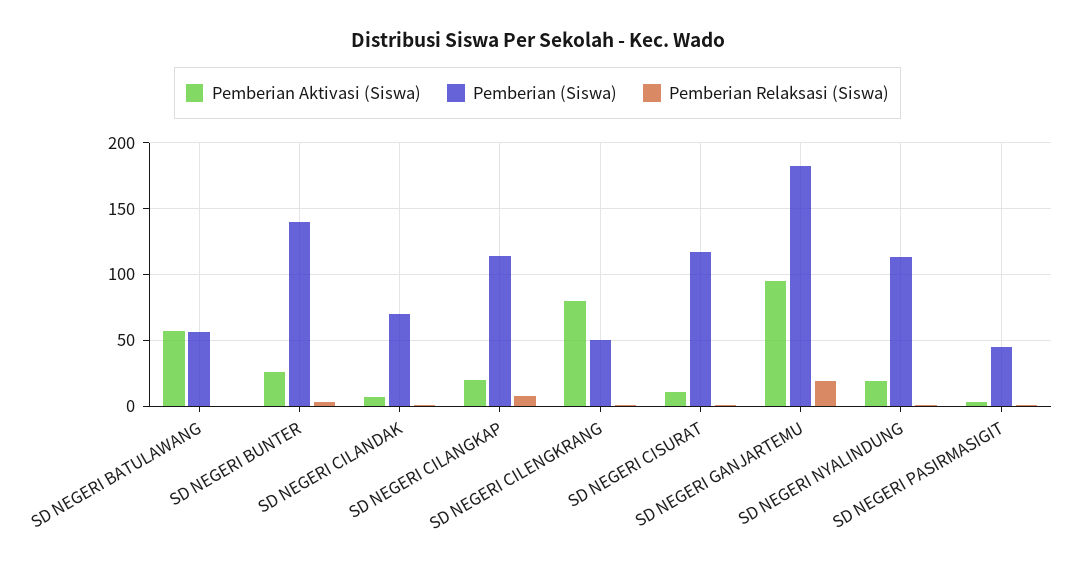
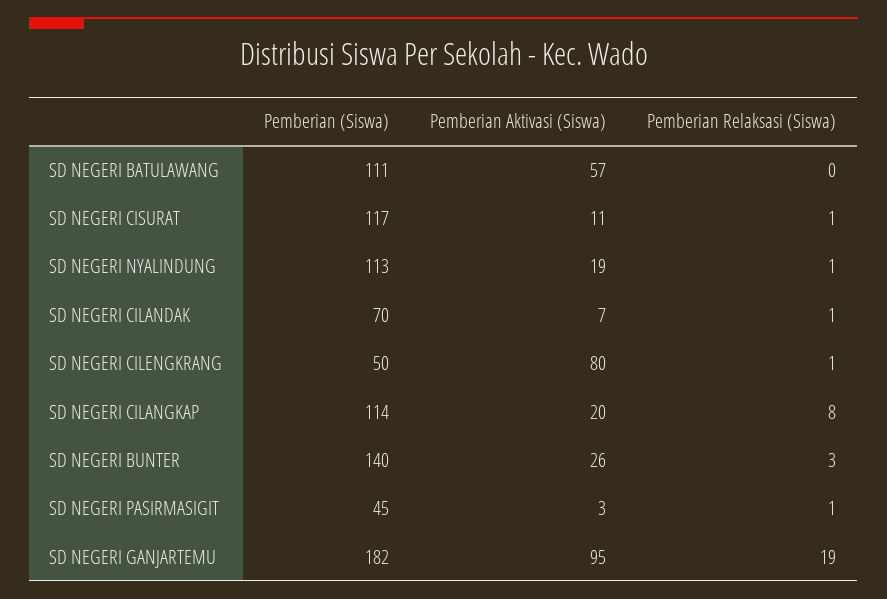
Pemberian (Siswa), SD NEGERI BATULAWANG: 55 -> 111

